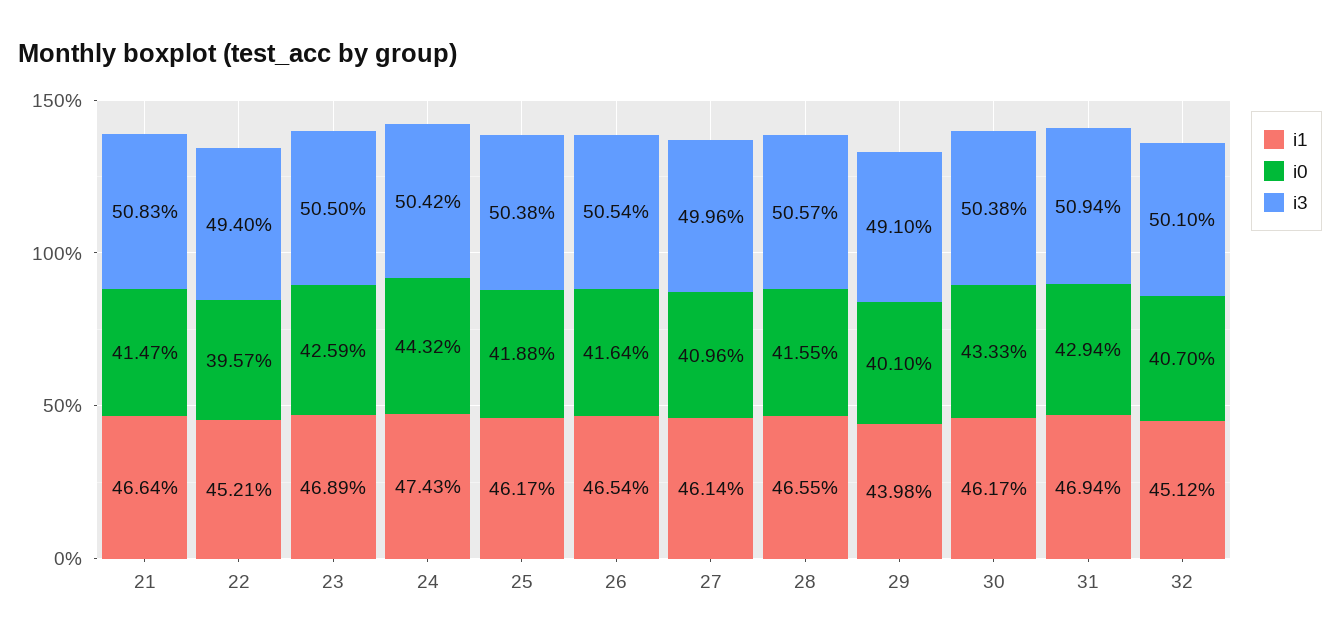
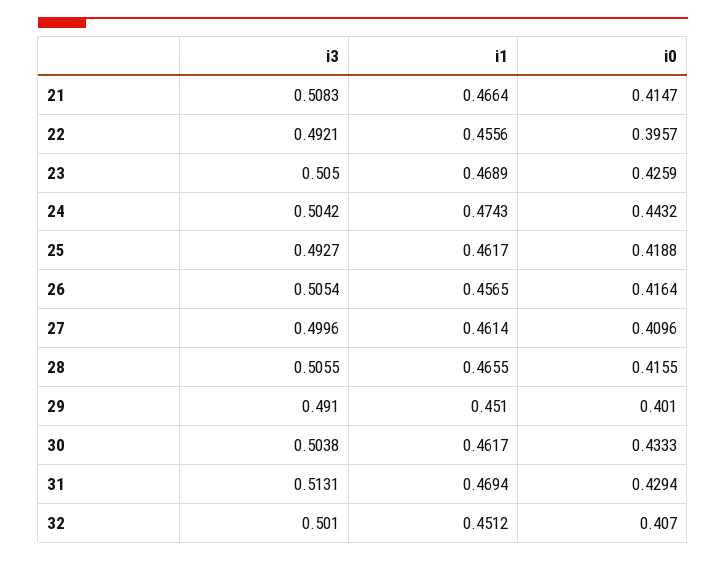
i1, 22: 0.4521 -> 0.4556
i3, 22: 0.494 -> 0.4921
i3, 25: 0.5038 -> 0.4927
i1, 26: 0.4654 -> 0.4565
i3, 28: 0.5057 -> 0.5055
i1, 29: 0.4398 -> 0.451
i3, 31: 0.5094 -> 0.5131

